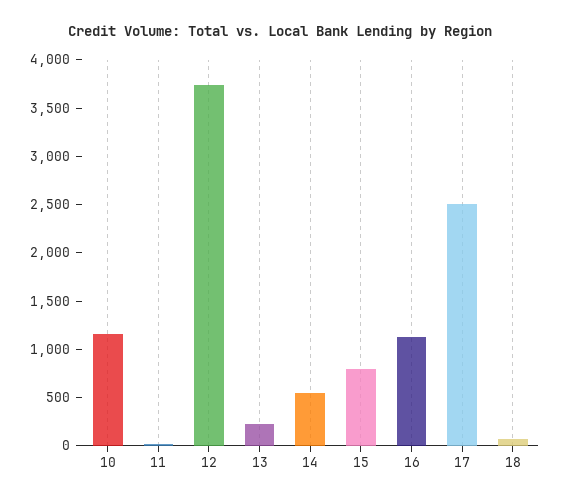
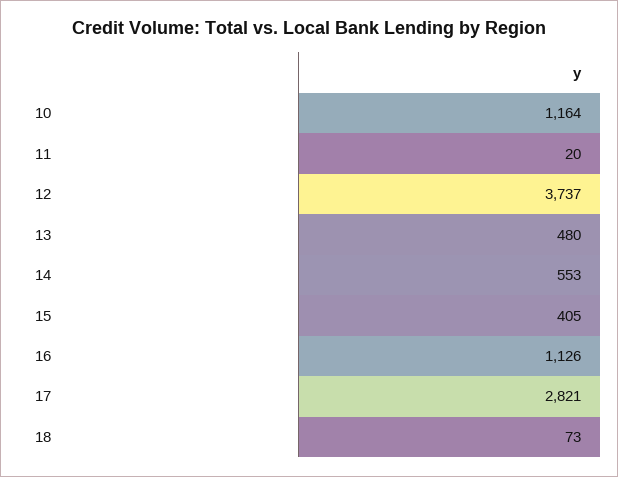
13: 200 -> 480
15: 800 -> 405
17: 2500 -> 2821

